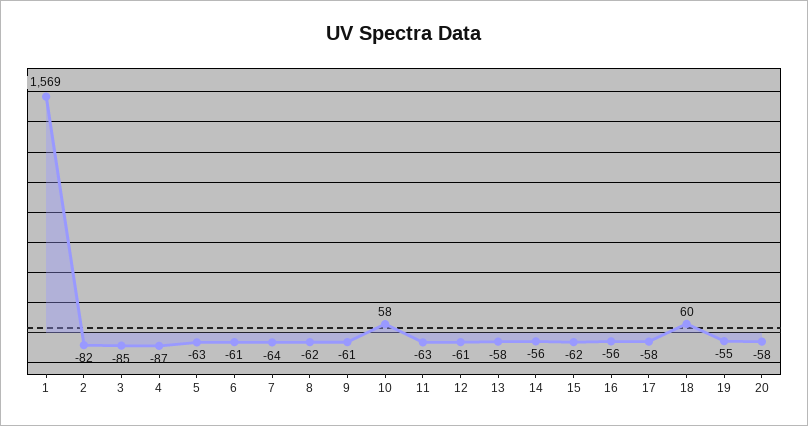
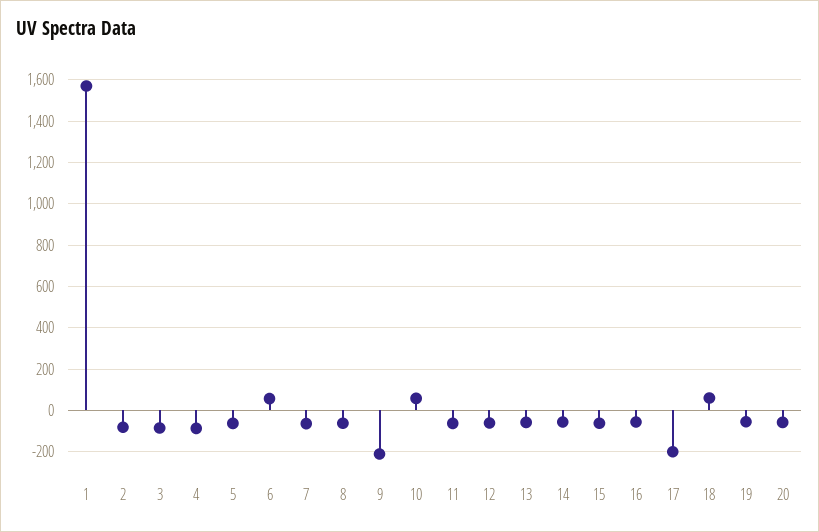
6: -61 -> 50
9: -61 -> -200
17: -58 -> -200

